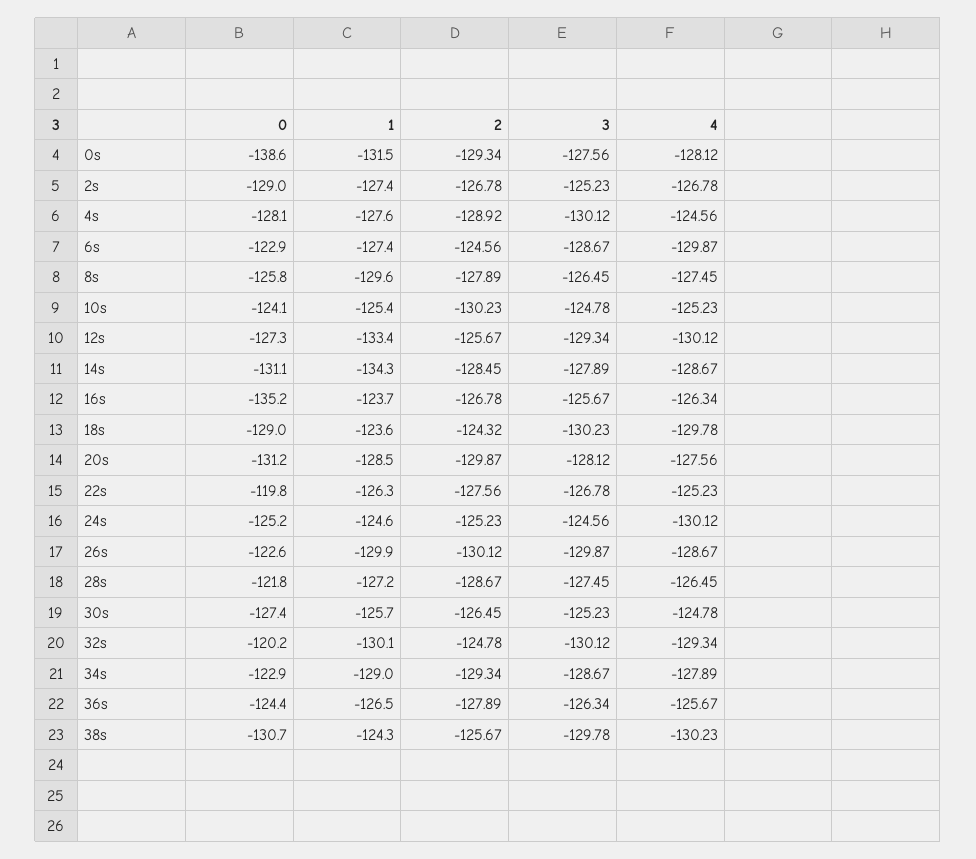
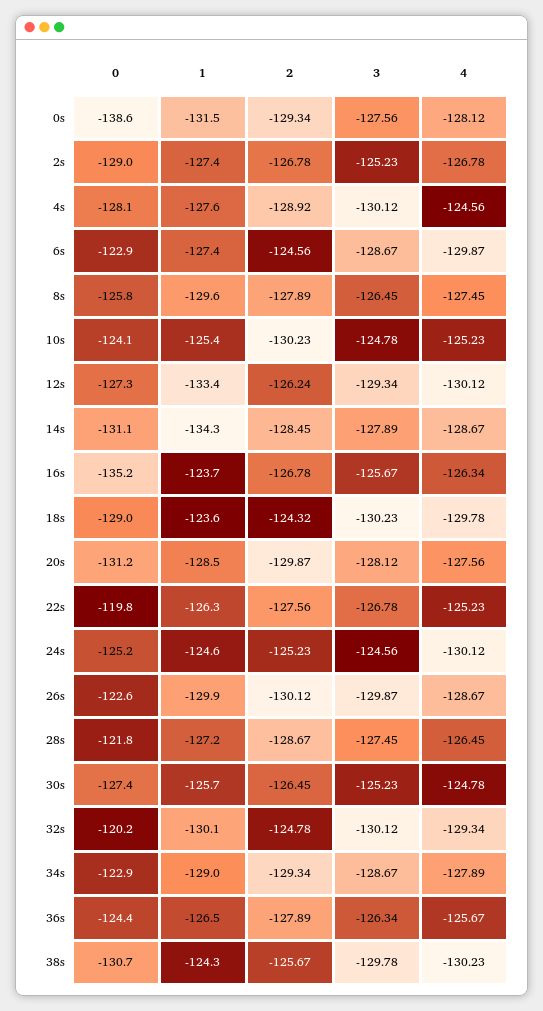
2, 12s: -125.67 -> -126.24

